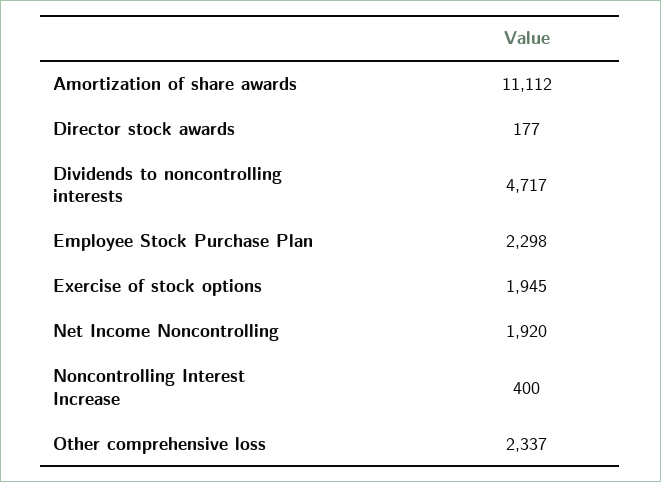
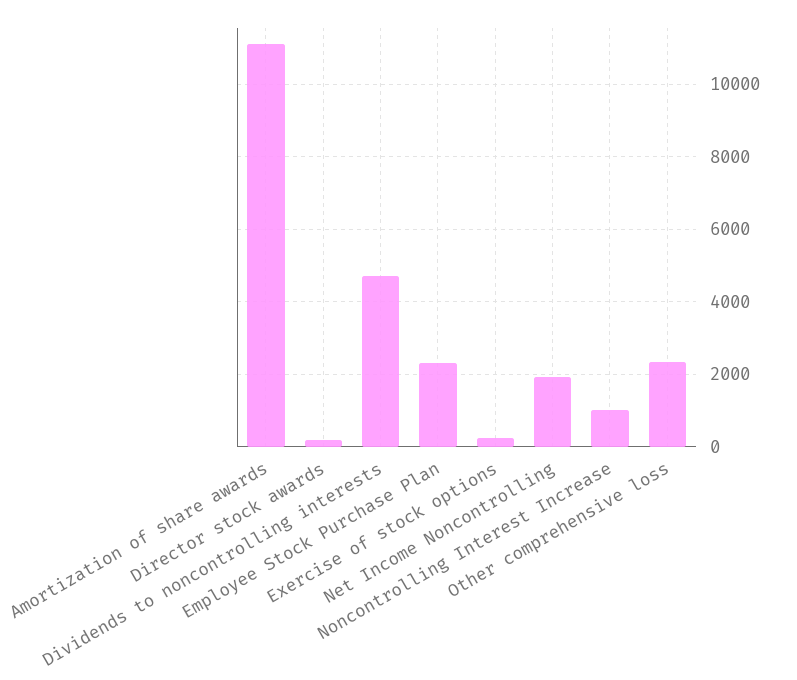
Exercise of stock options: 1945 -> 200
Noncontrolling Interest Increase: 400 -> 1000

